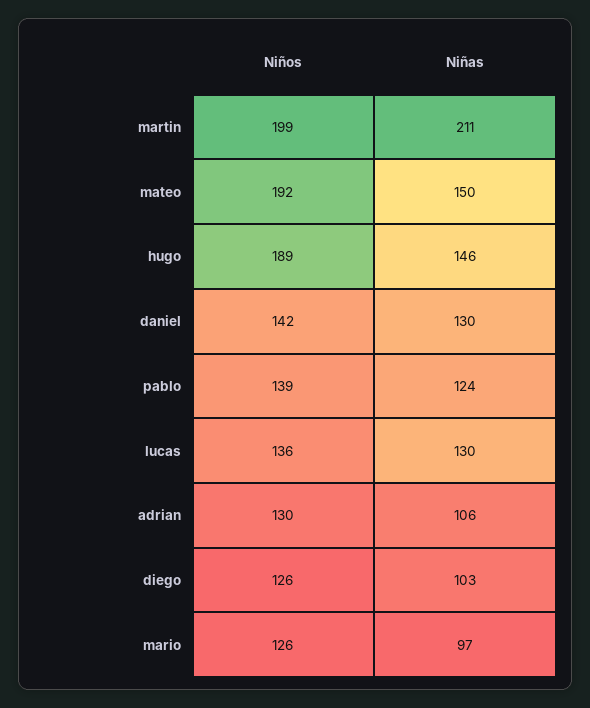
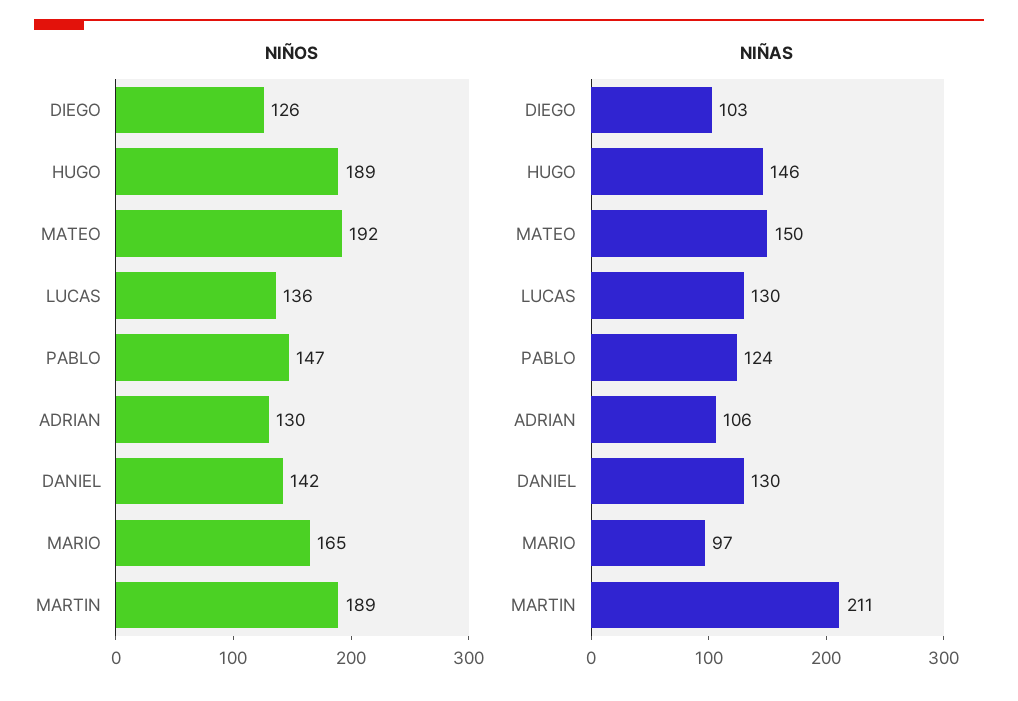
Niños, martin: 199 -> 189
Niños, pablo: 139 -> 147
Niños, mario: 126 -> 165

